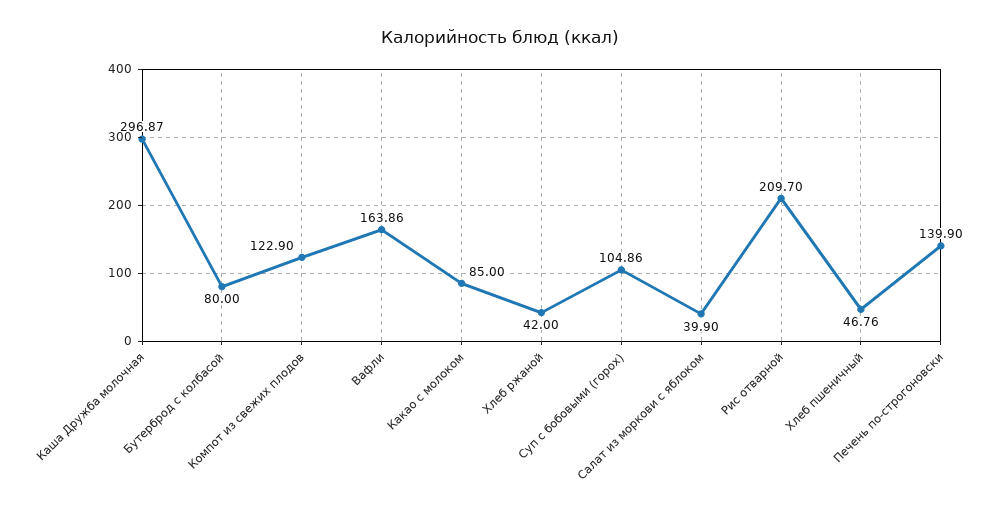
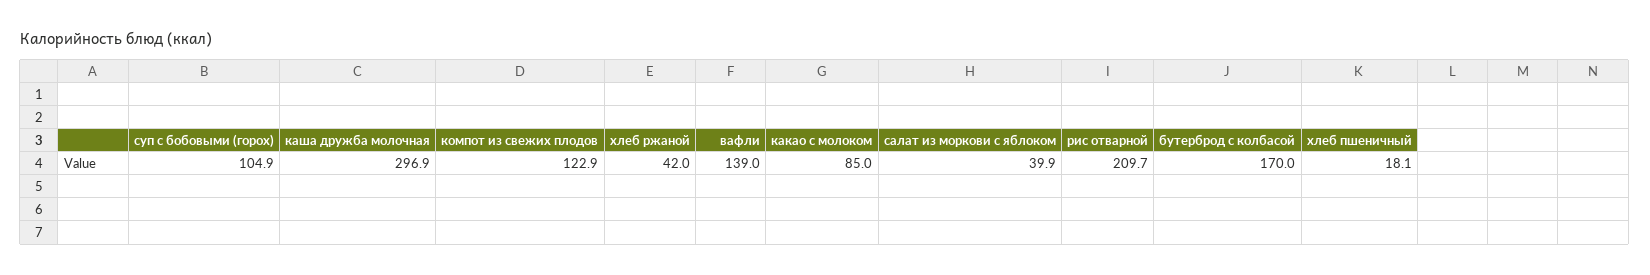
Бутерброд с колбасой: 80 -> 170
Вафли: 163.86 -> 139
Хлеб пшеничный: 46.76 -> 18.1
Печень по-строгоновски: 139.9 -> none

